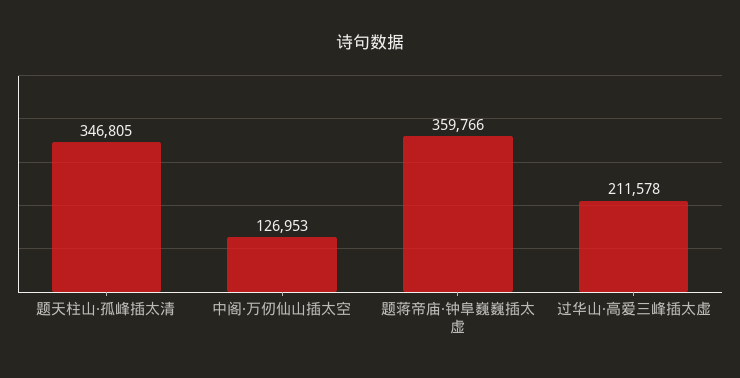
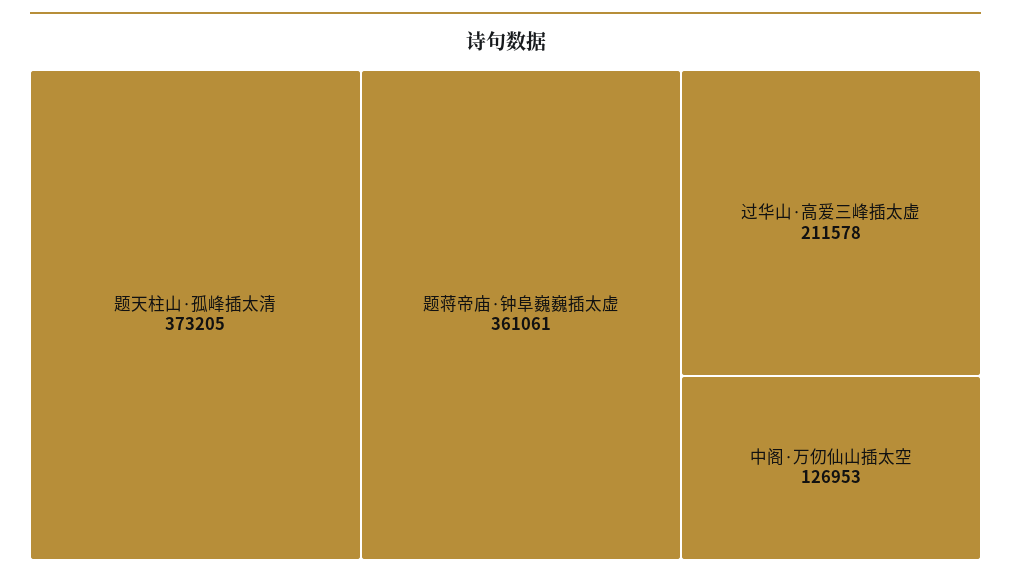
题天柱山·孤峰插太清: 346805 -> 373205
题蒋帝庙·钟阜巍巍插太虚: 359766 -> 361061

